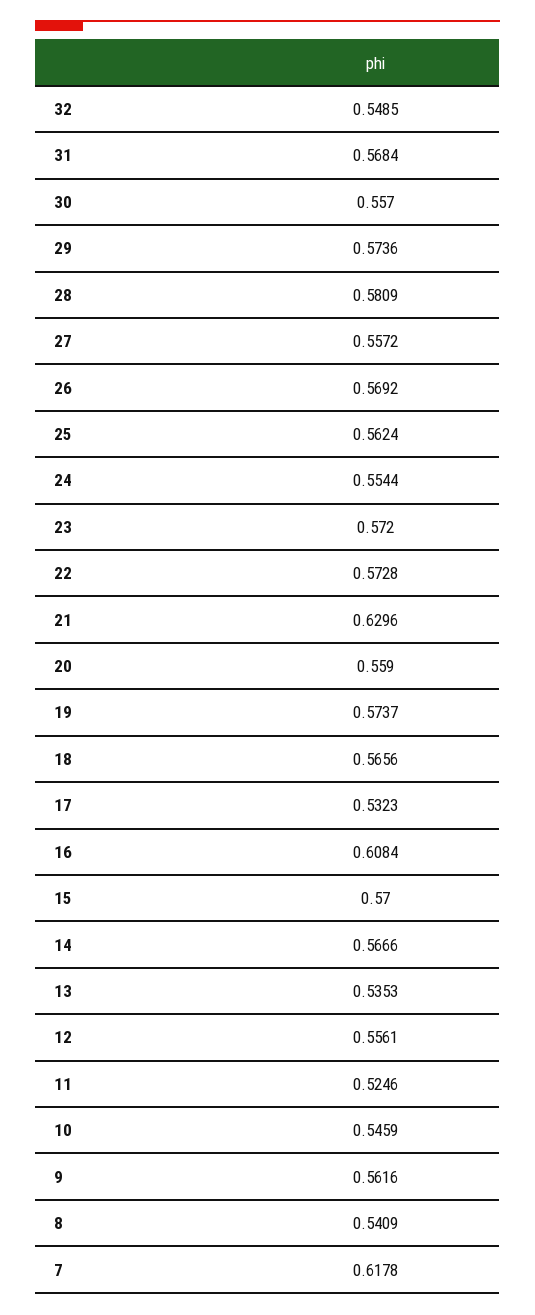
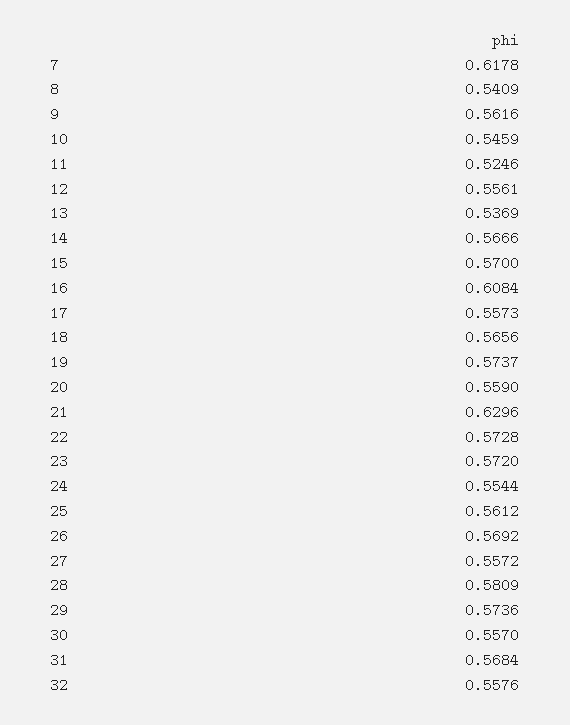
32: 0.5485 -> 0.5576
25: 0.5624 -> 0.5612
17: 0.5323 -> 0.5573
13: 0.5353 -> 0.5369

